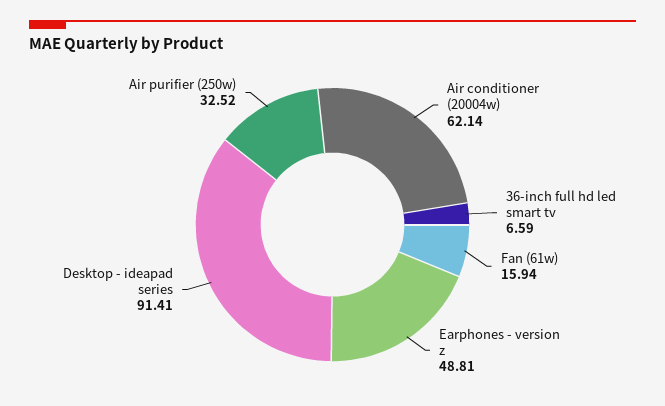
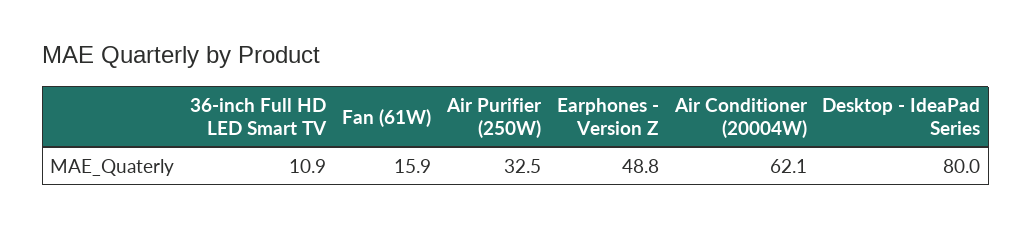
36-inch full hd led smart tv: 6.59 -> 10.9
Desktop - ideapad series: 91.41 -> 80

